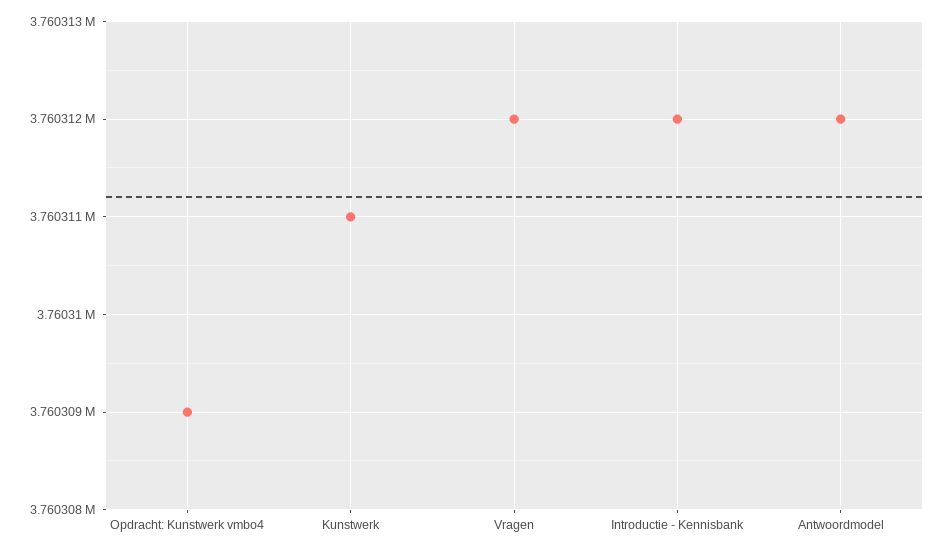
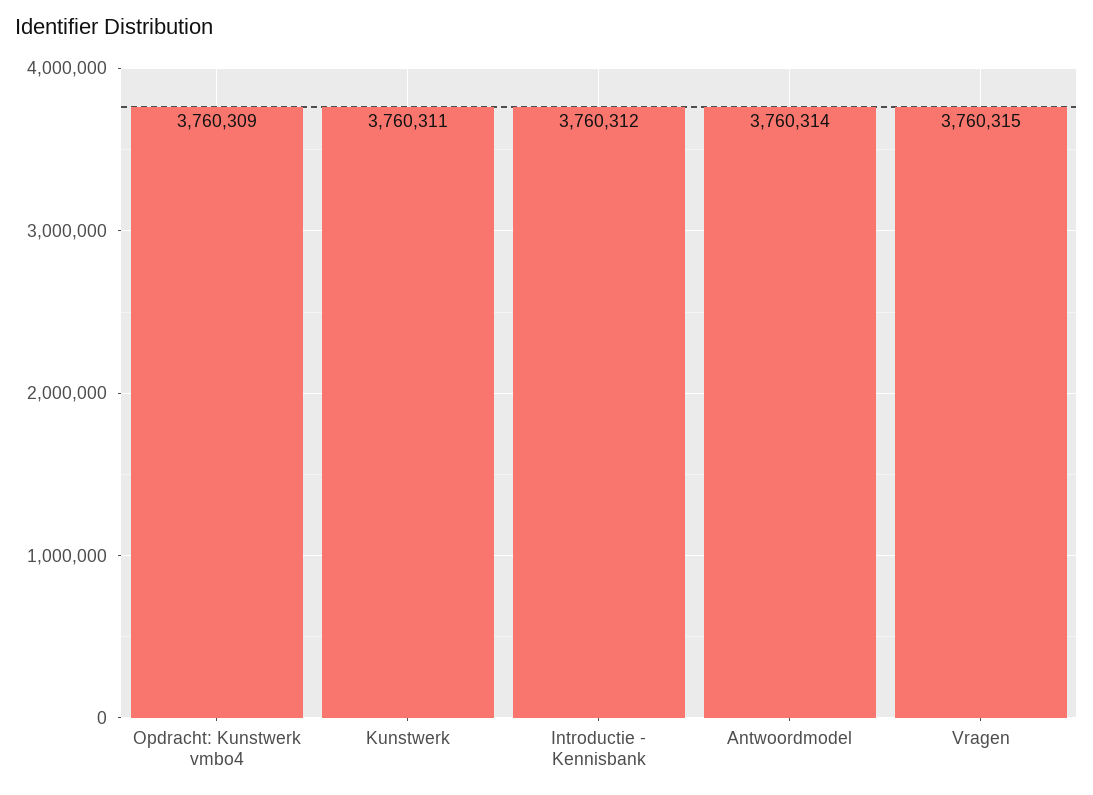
Vragen: 3760312 -> 3760315
Antwoordmodel: 3760312 -> 3760314

